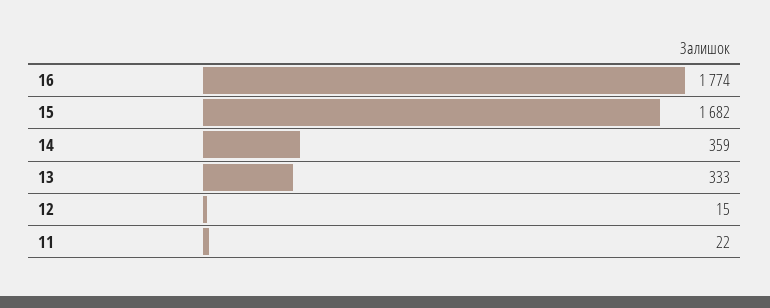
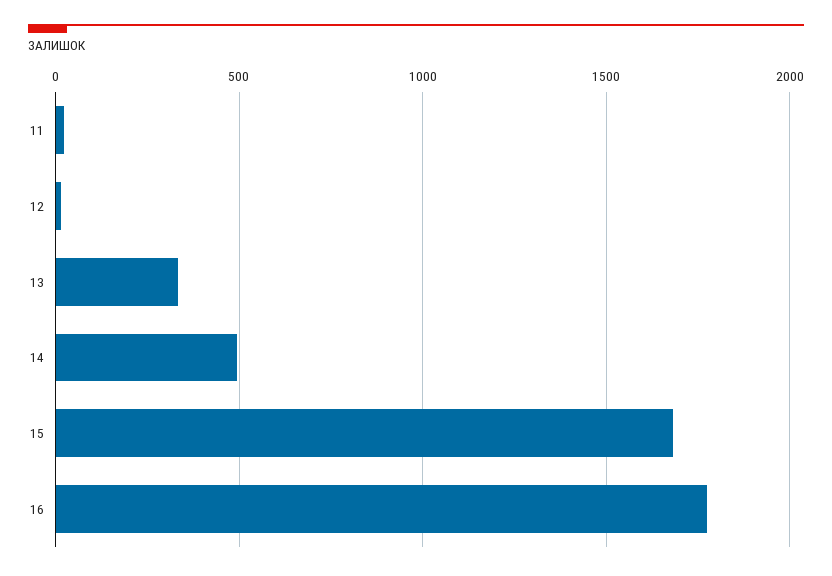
14: 359 -> 500

